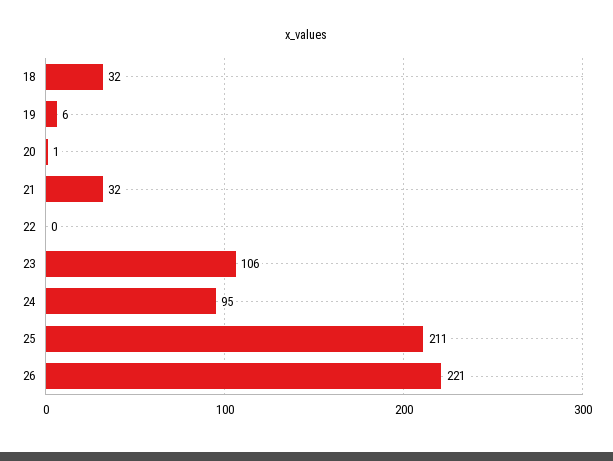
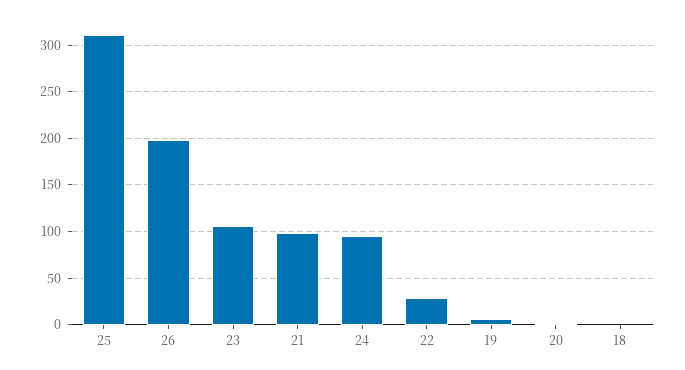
18: 32 -> 0
21: 32 -> 100
22: 0 -> 30
25: 211 -> 310
26: 221 -> 200

